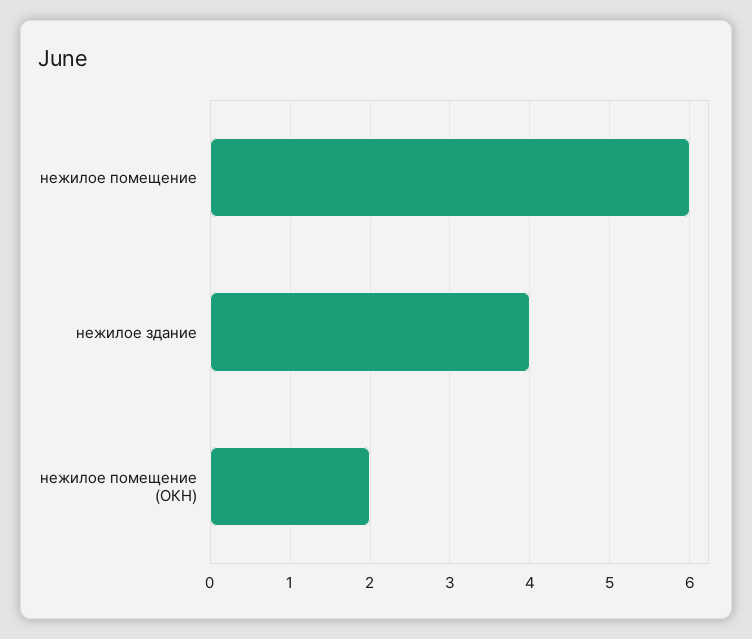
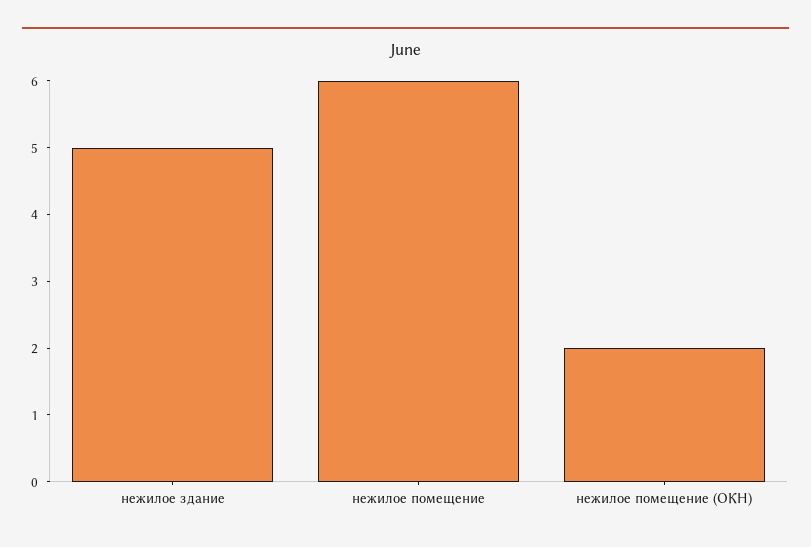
нежилое здание: 4 -> 5

